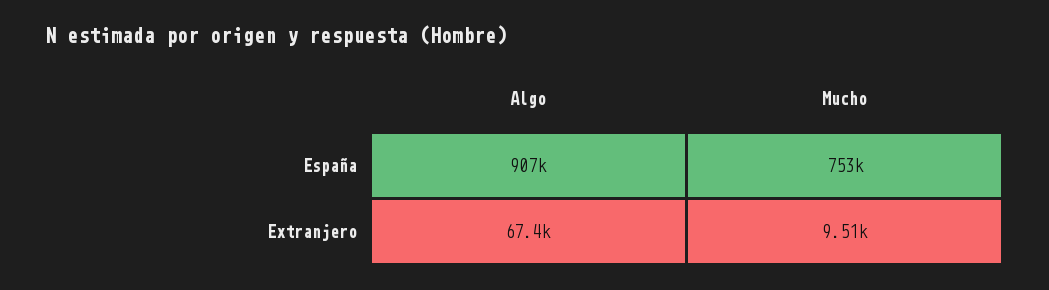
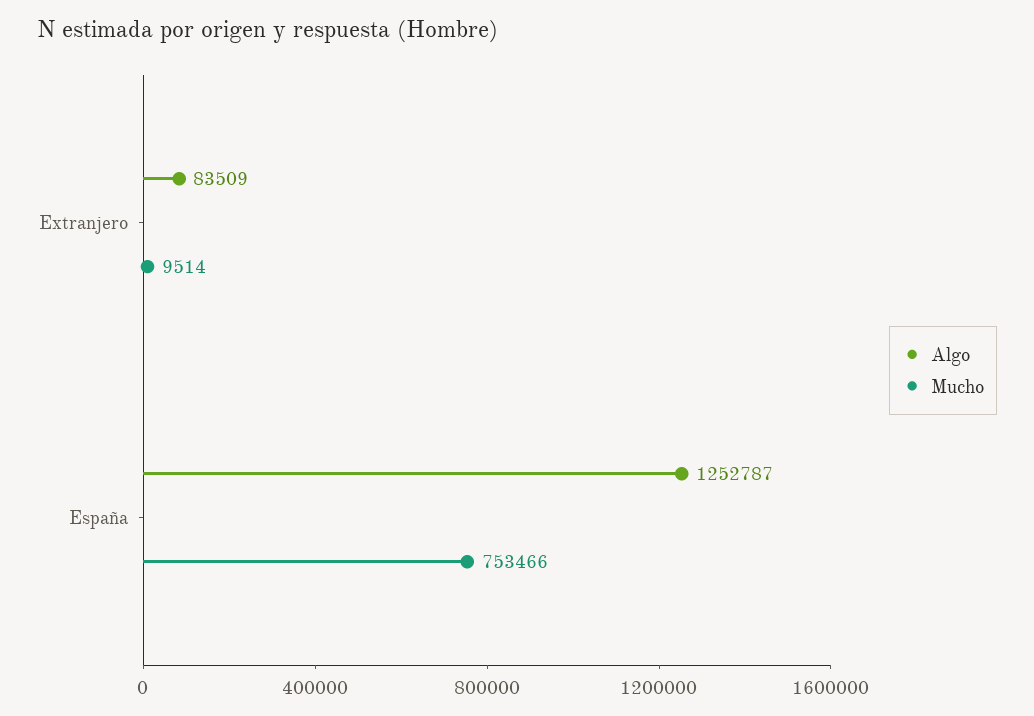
Algo, España: 907000 -> 1252787
Algo, Extranjero: 67400 -> 83509

